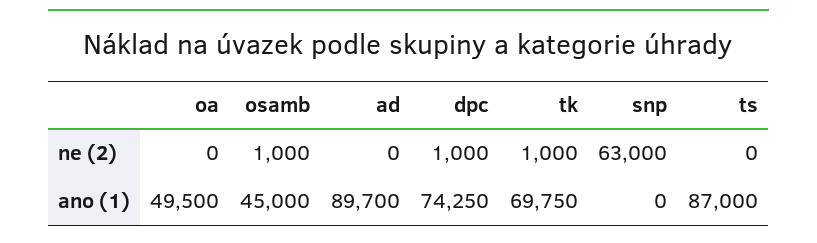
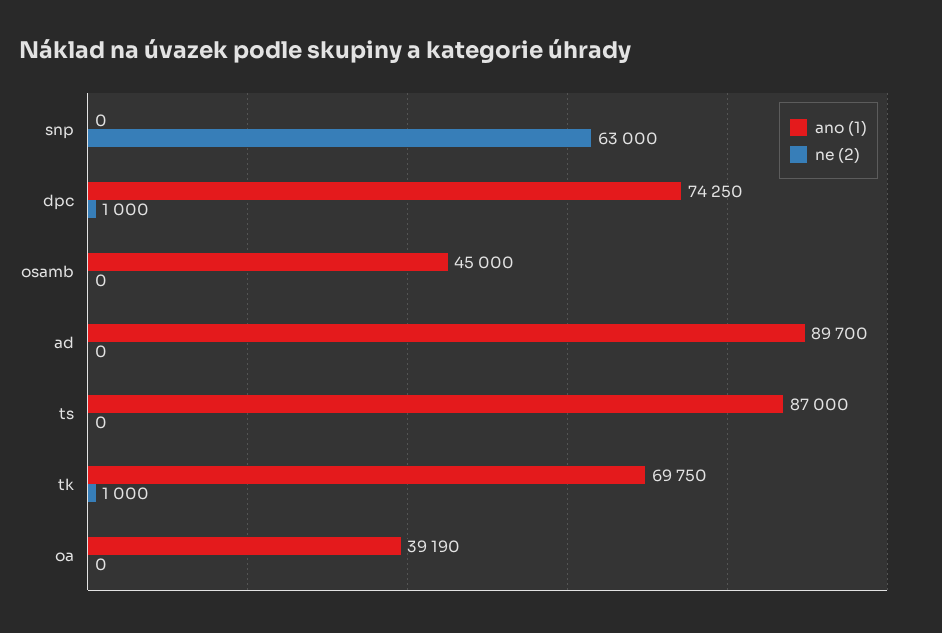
ne (2), osamb: 1000 -> 0
ano (1), oa: 49500 -> 39190

